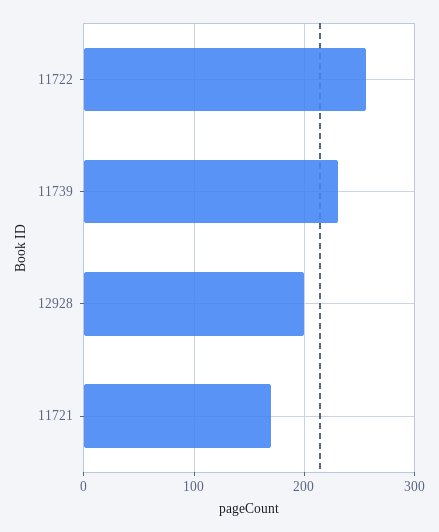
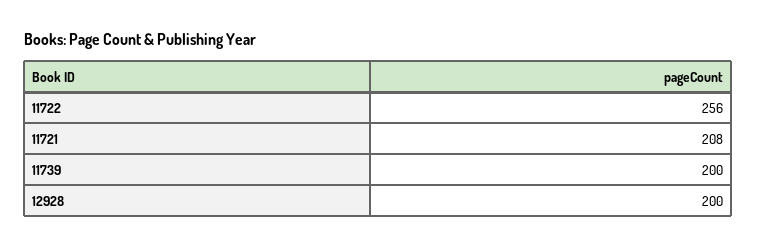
11739: 230 -> 200
11721: 170 -> 208

